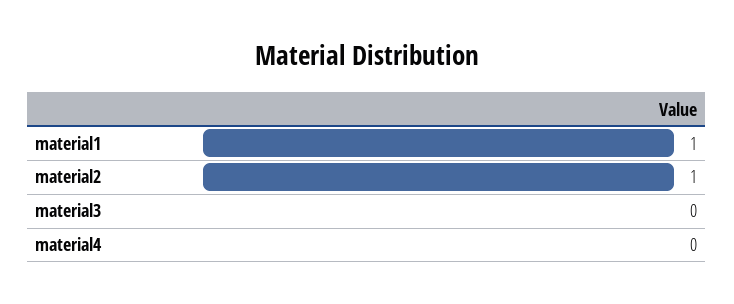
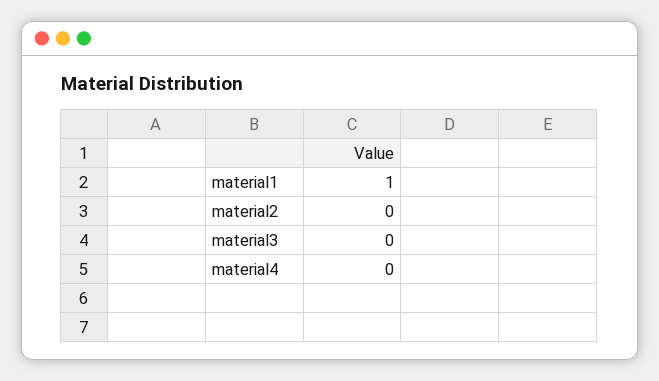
material2: 1 -> 0

